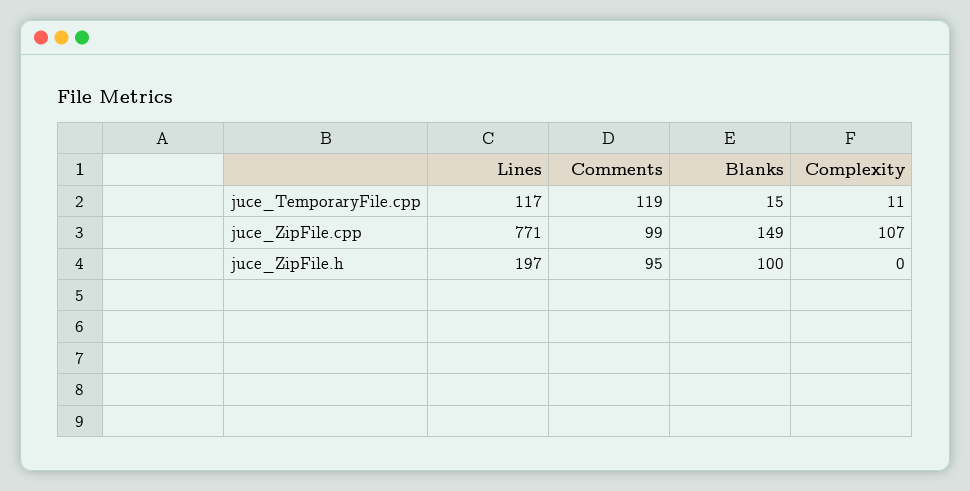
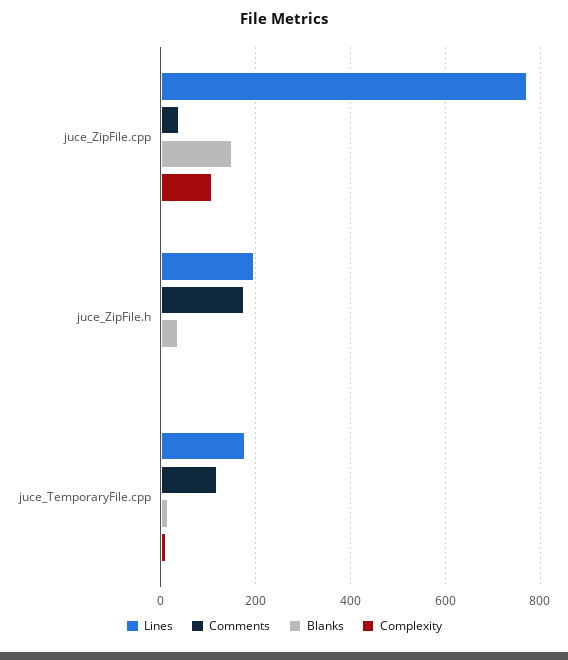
Lines, juce_TemporaryFile.cpp: 117 -> 180
Comments, juce_ZipFile.cpp: 99 -> 40
Comments, juce_ZipFile.h: 95 -> 180
Blanks, juce_ZipFile.h: 100 -> 40

